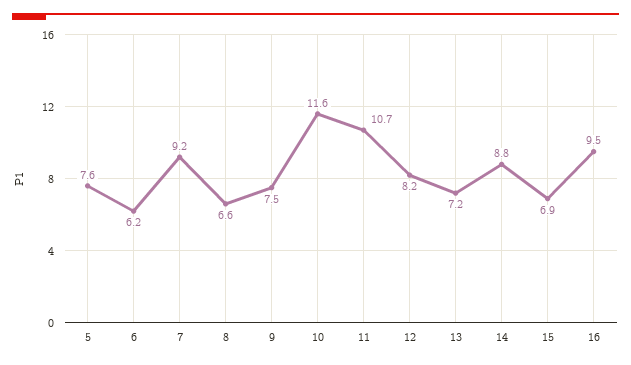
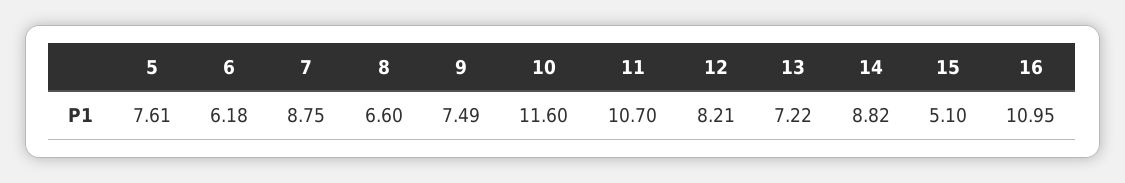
7: 9.2 -> 8.75
15: 6.9 -> 5.1
16: 9.5 -> 10.95

